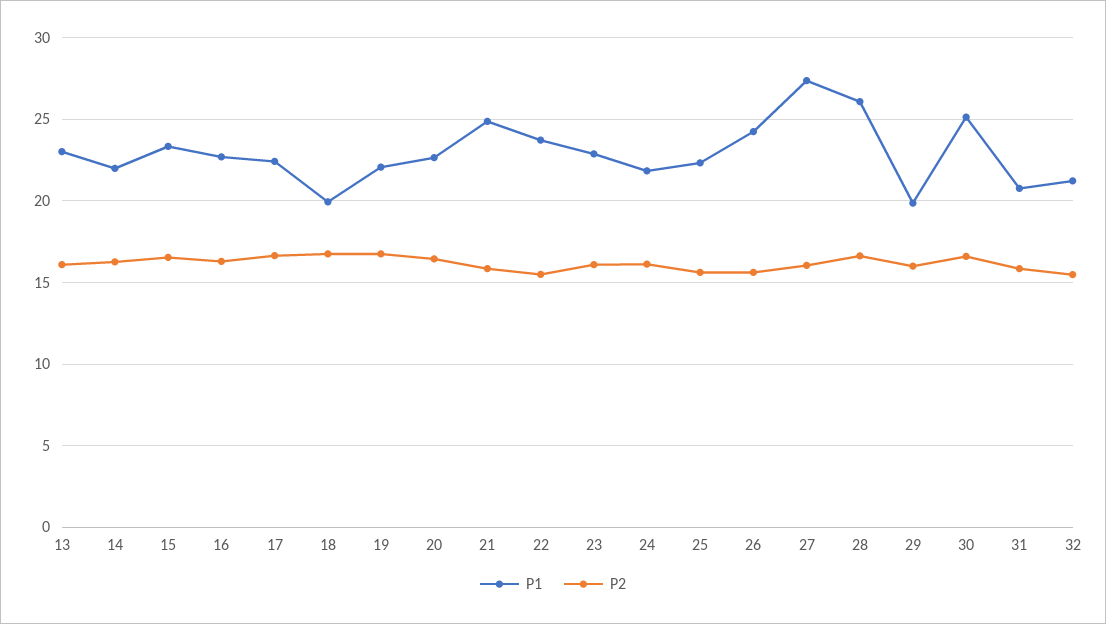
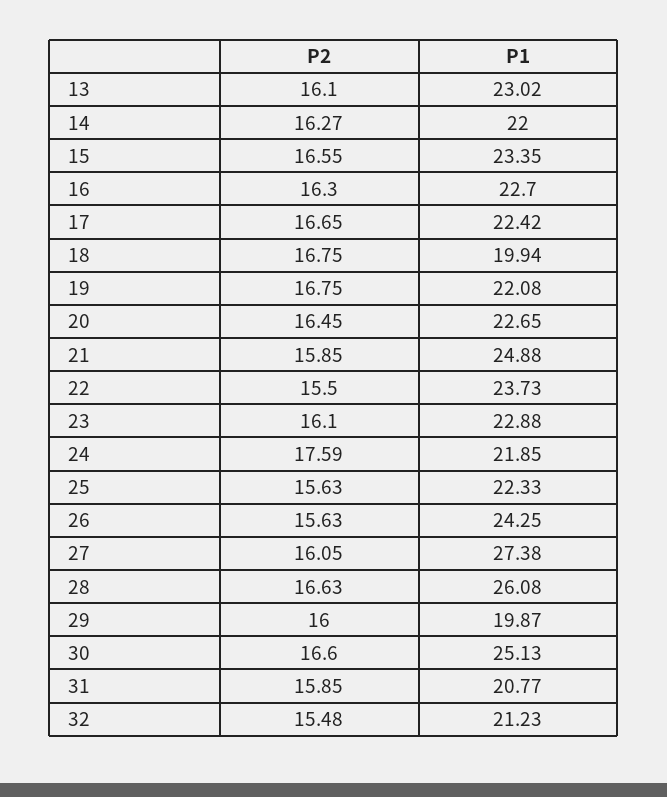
P2, 24: 16 -> 17.59

